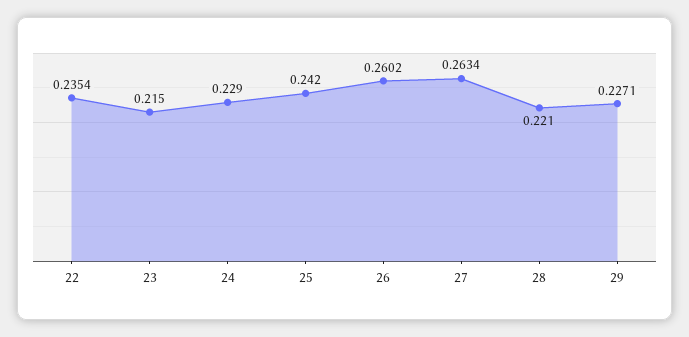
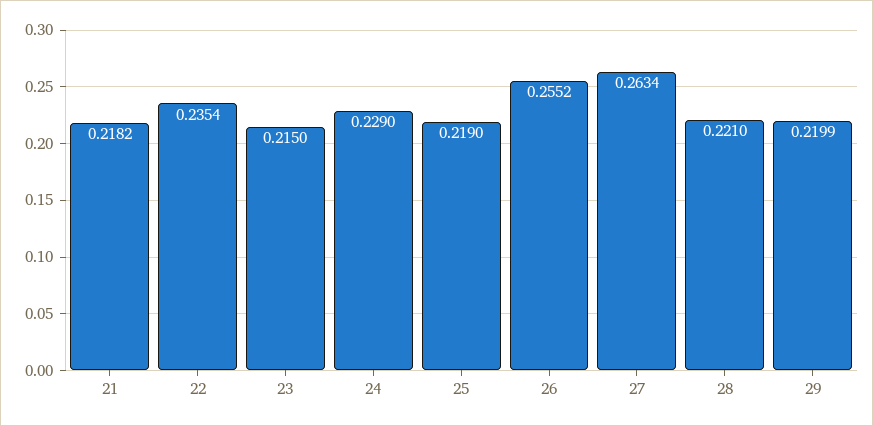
25: 0.242 -> 0.219
26: 0.2602 -> 0.2552
29: 0.2271 -> 0.2199
21: none -> 0.2182

